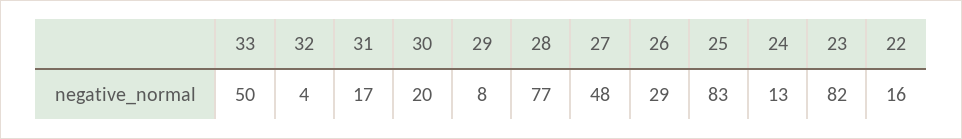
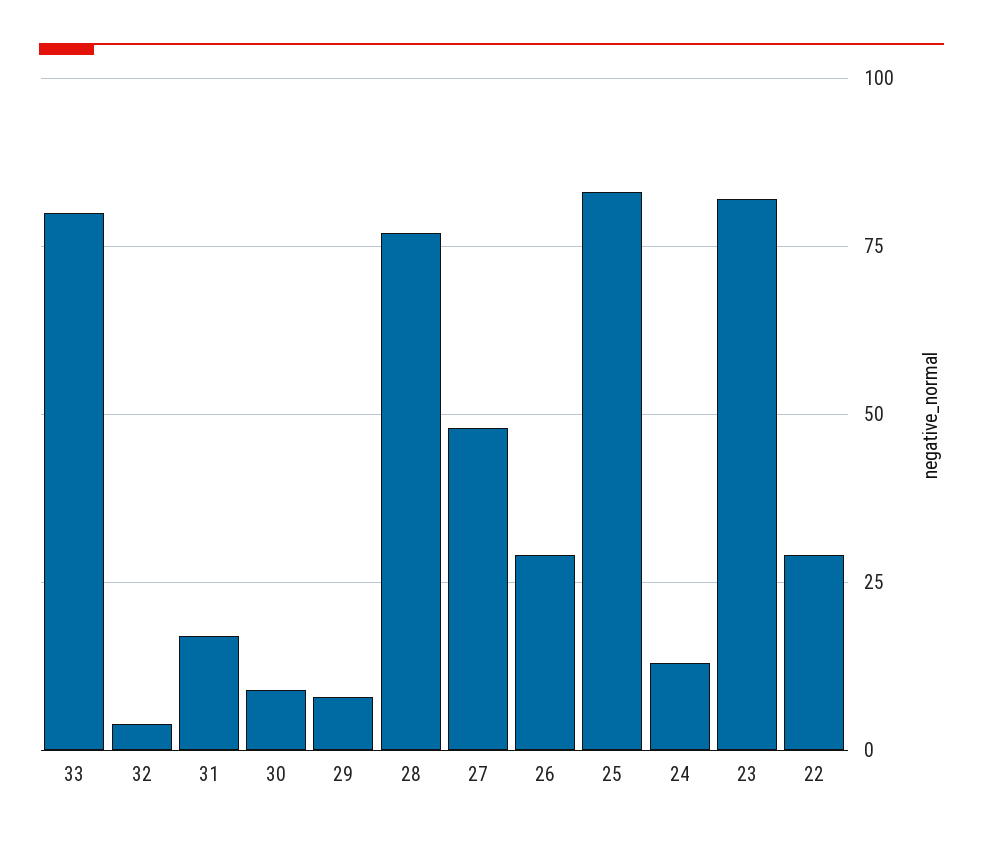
33: 50 -> 80
30: 20 -> 10
22: 16 -> 30

